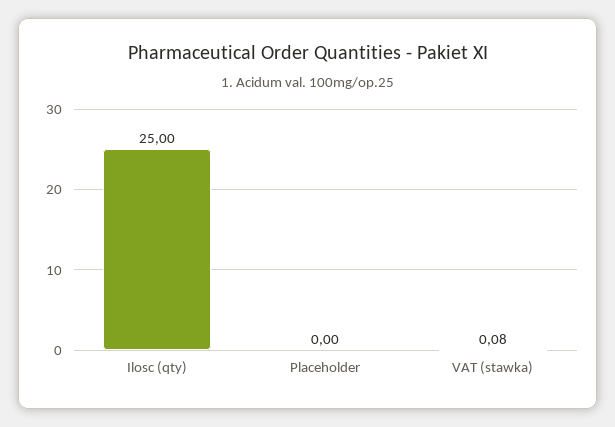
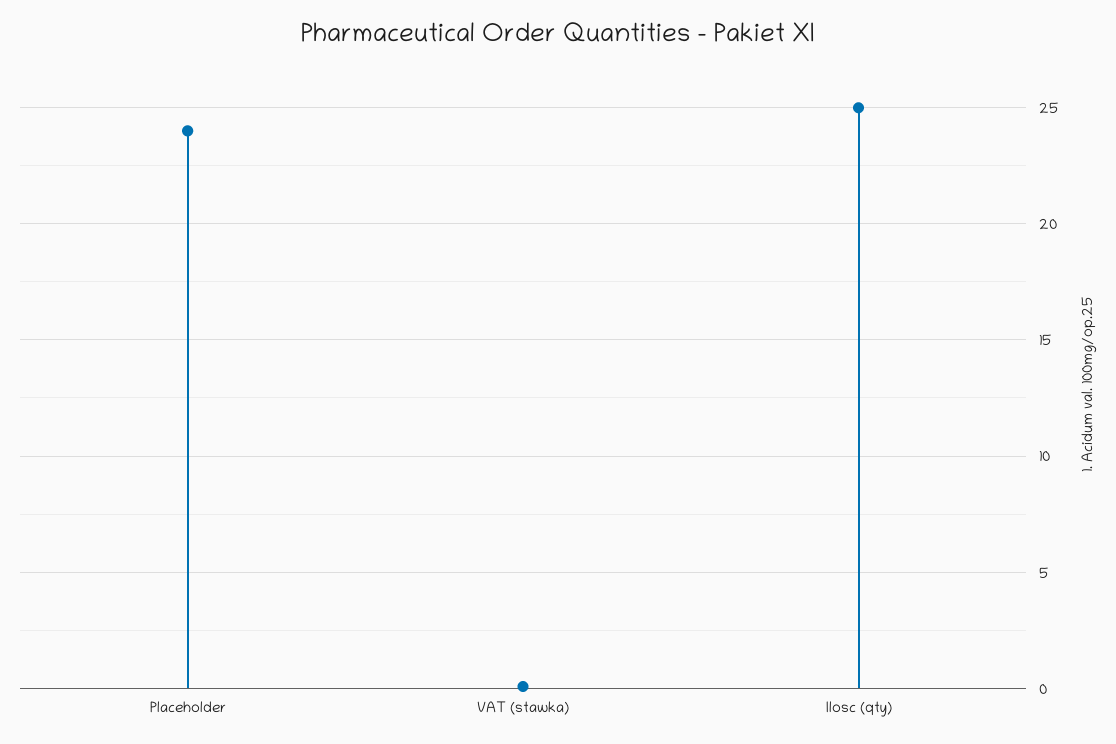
Placeholder: 0 -> 24

